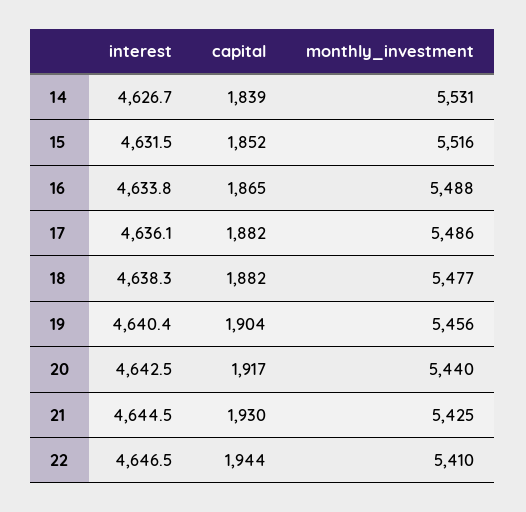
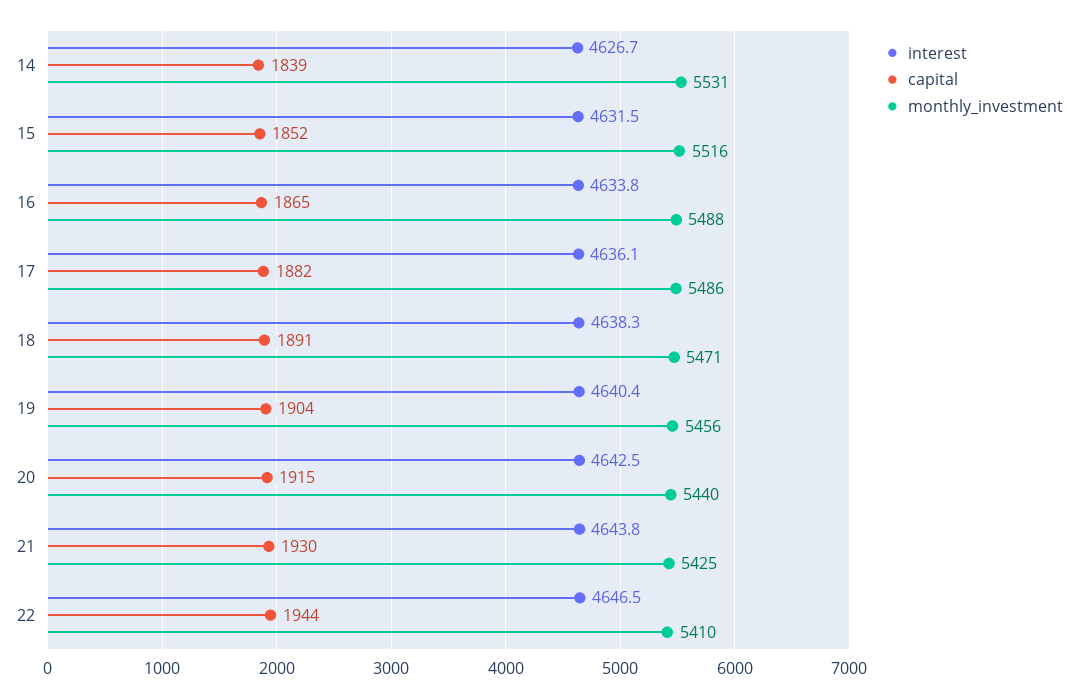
capital, 18: 1882 -> 1891
monthly_investment, 18: 5477 -> 5471
capital, 20: 1917 -> 1915
interest, 21: 4644.5 -> 4643.8

